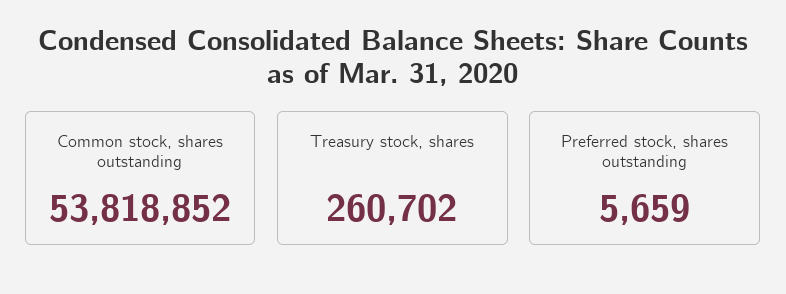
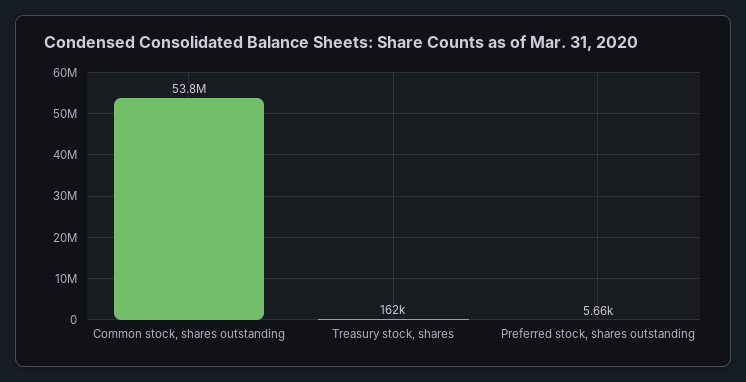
Treasury stock, shares: 260702 -> 162000

